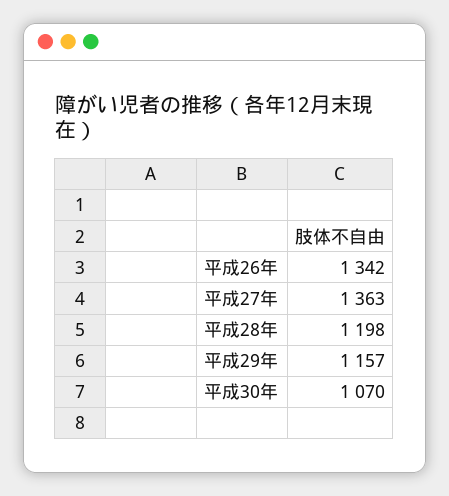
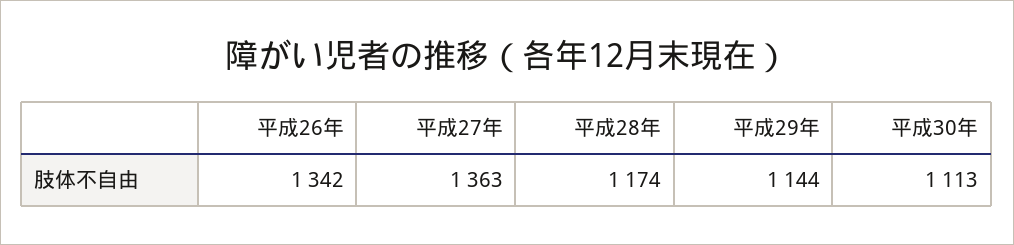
平成28年: 1198 -> 1174
平成29年: 1157 -> 1144
平成30年: 1070 -> 1113

